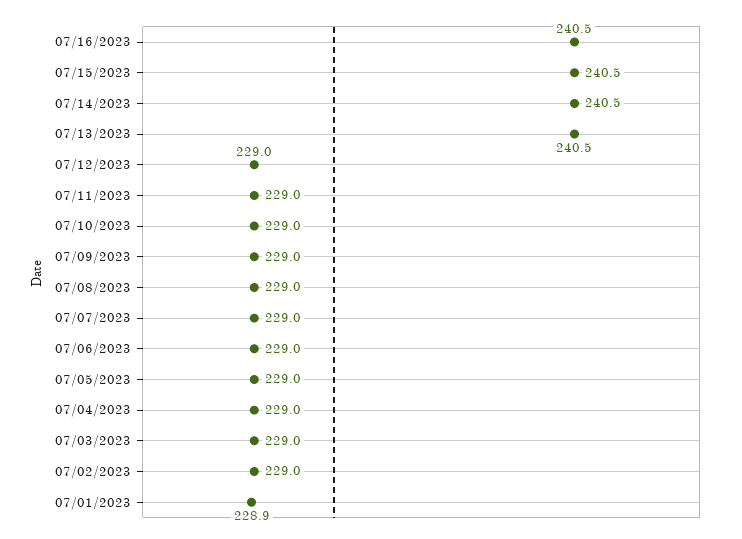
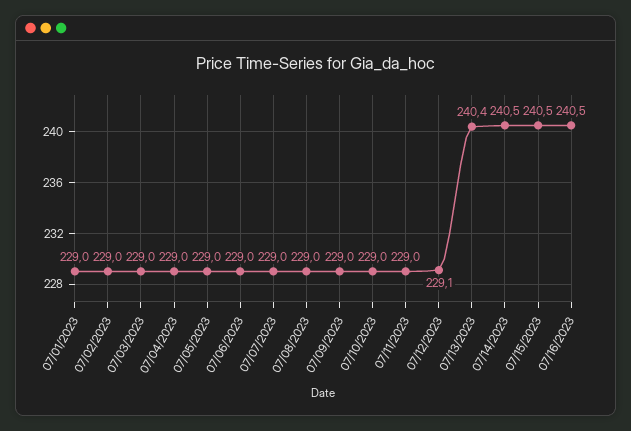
07/13/2023: 240.5 -> 240.4
07/12/2023: 229 -> 229.1
07/01/2023: 228.9 -> 229

